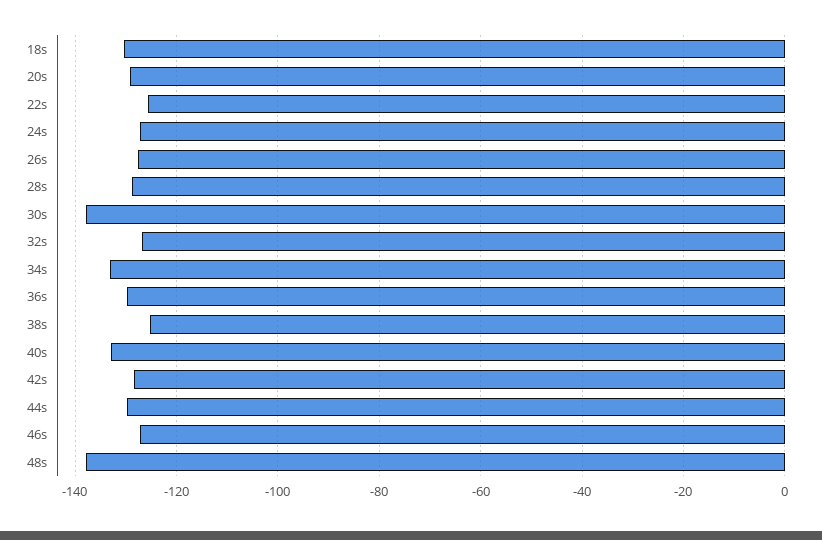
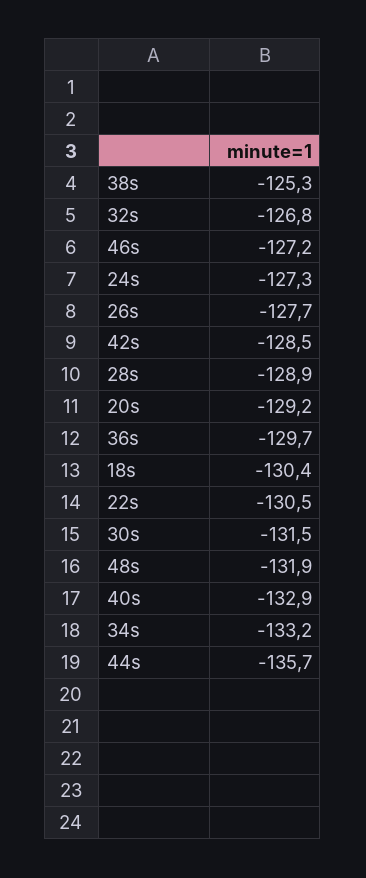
22s: -126 -> -130.5
30s: -138 -> -131.5
44s: -130 -> -135.7
48s: -138 -> -131.9

